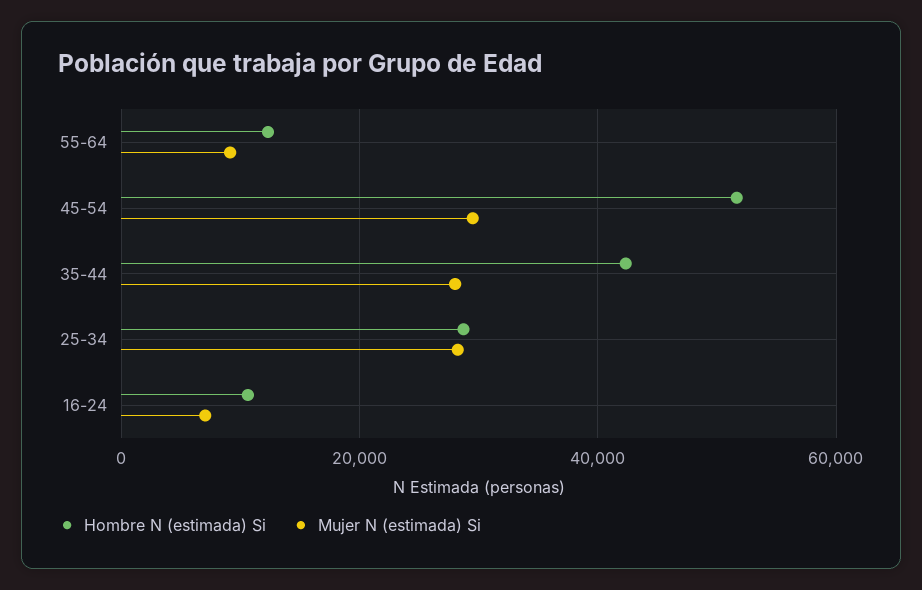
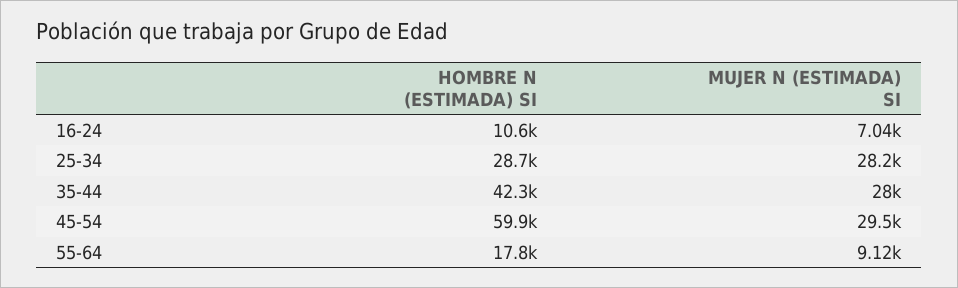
Hombre N (estimada) Si, 55-64: 12000 -> 17800
Hombre N (estimada) Si, 45-54: 52000 -> 59900

